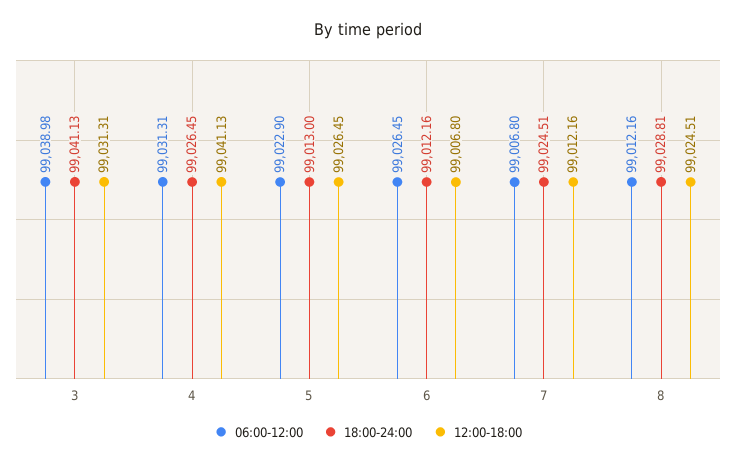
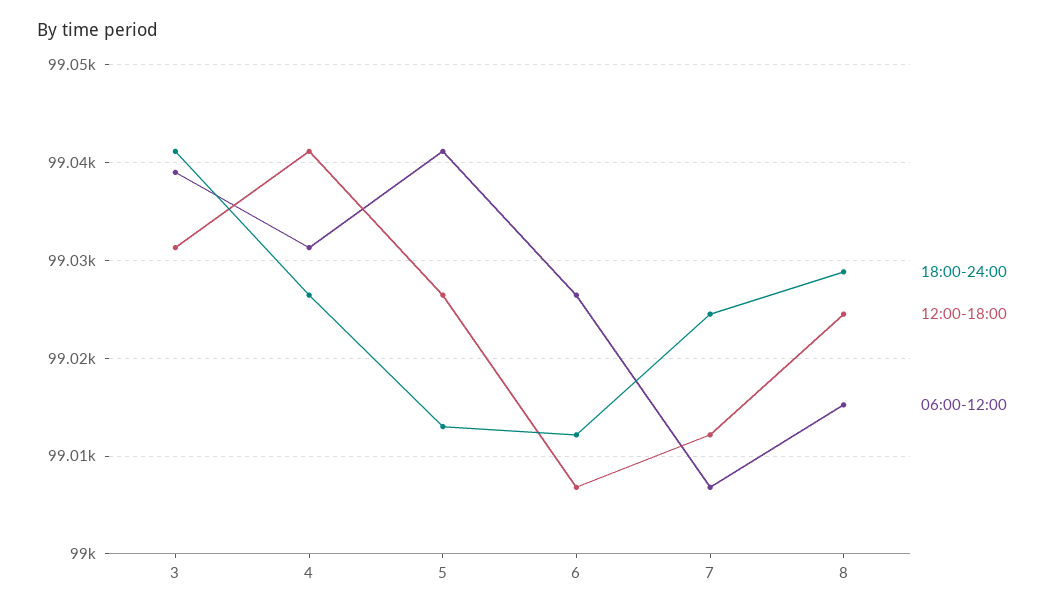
06:00-12:00, 5: 99022.9 -> 99041
06:00-12:00, 8: 99012.16 -> 99015

